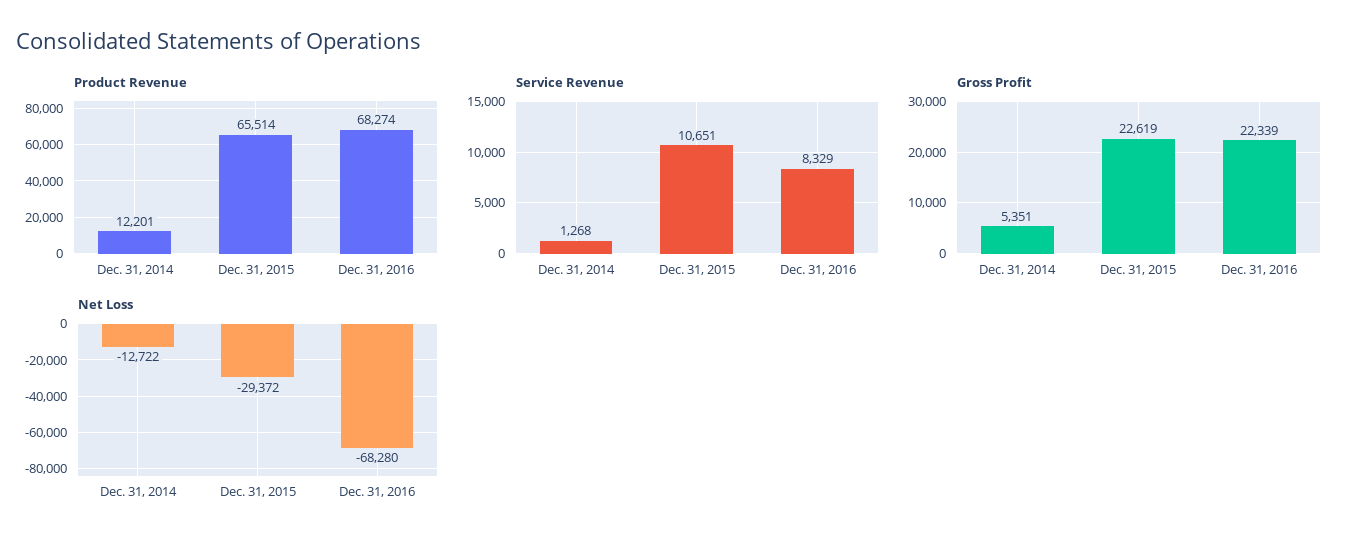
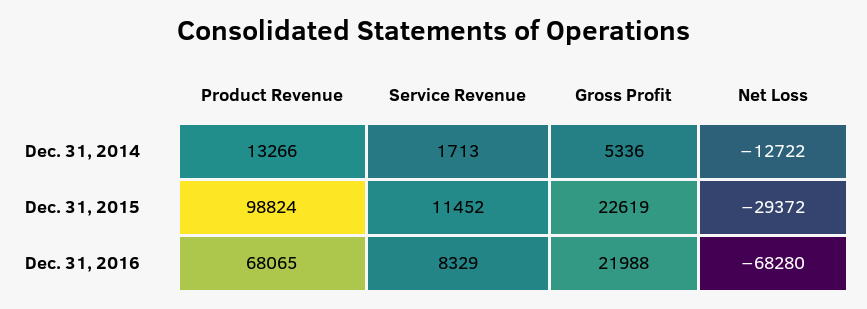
Product Revenue, Dec. 31, 2014: 12201 -> 13266
Product Revenue, Dec. 31, 2015: 65514 -> 98824
Product Revenue, Dec. 31, 2016: 68274 -> 68065
Service Revenue, Dec. 31, 2014: 1268 -> 1713
Service Revenue, Dec. 31, 2015: 10651 -> 11452
Gross Profit, Dec. 31, 2014: 5351 -> 5336
Gross Profit, Dec. 31, 2016: 22339 -> 21988

